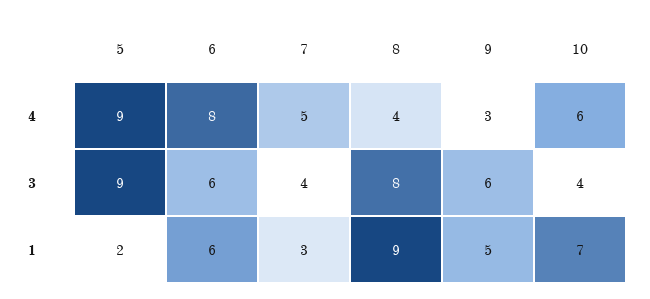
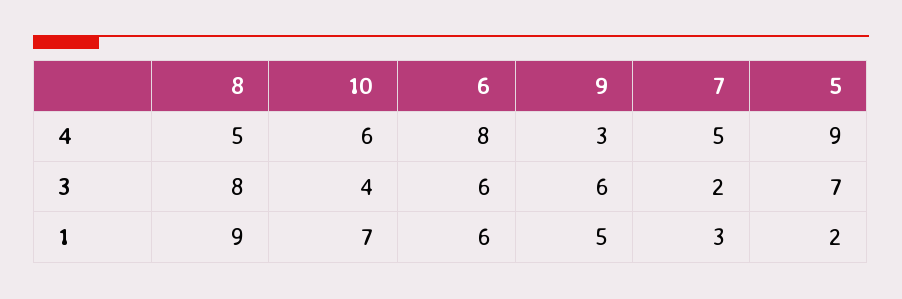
8, 4: 4 -> 5
5, 3: 9 -> 7
7, 3: 4 -> 2

